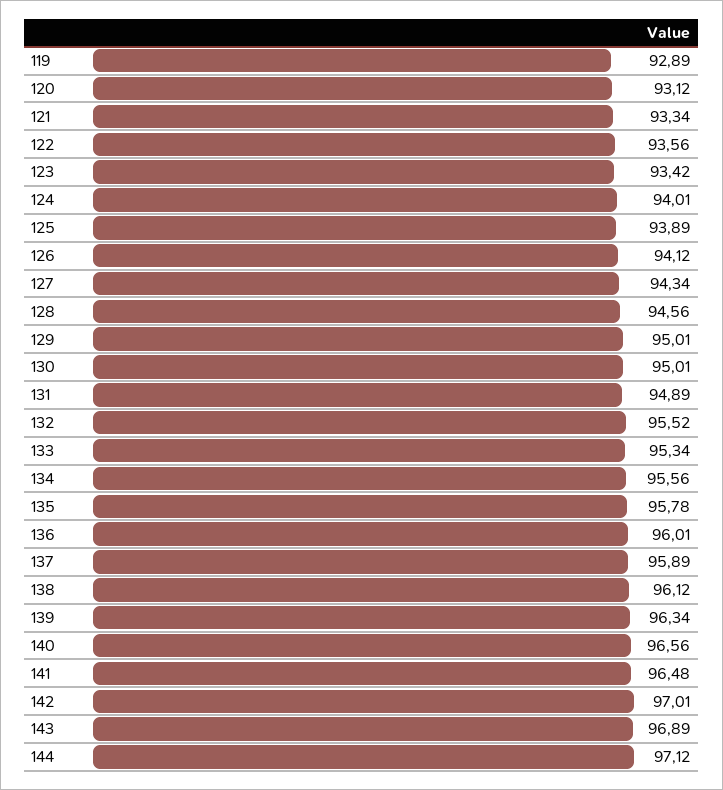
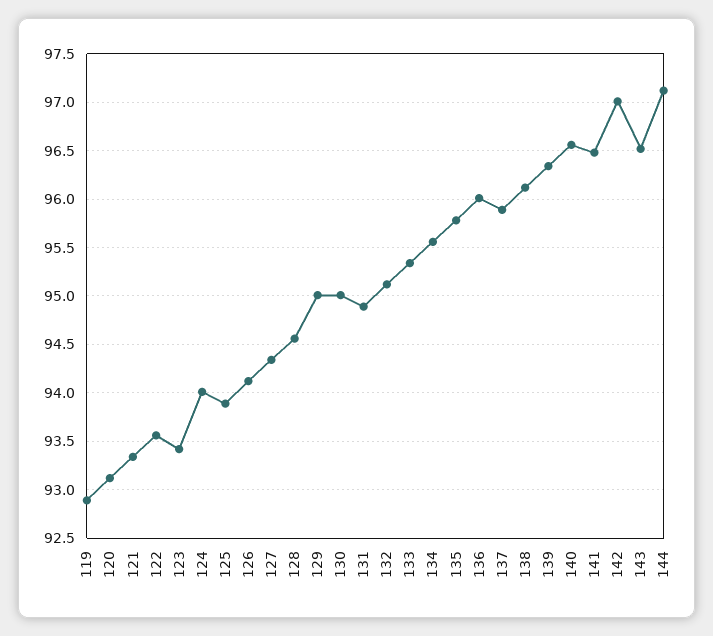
132: 95.52 -> 95.1
143: 96.89 -> 96.5

